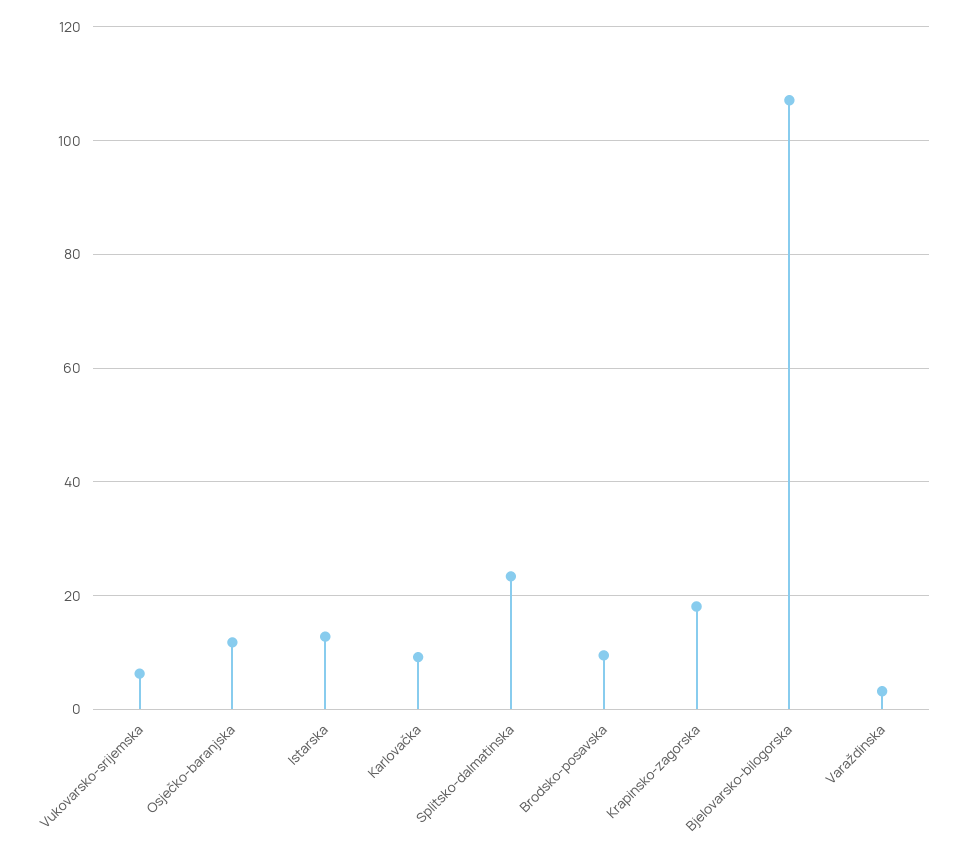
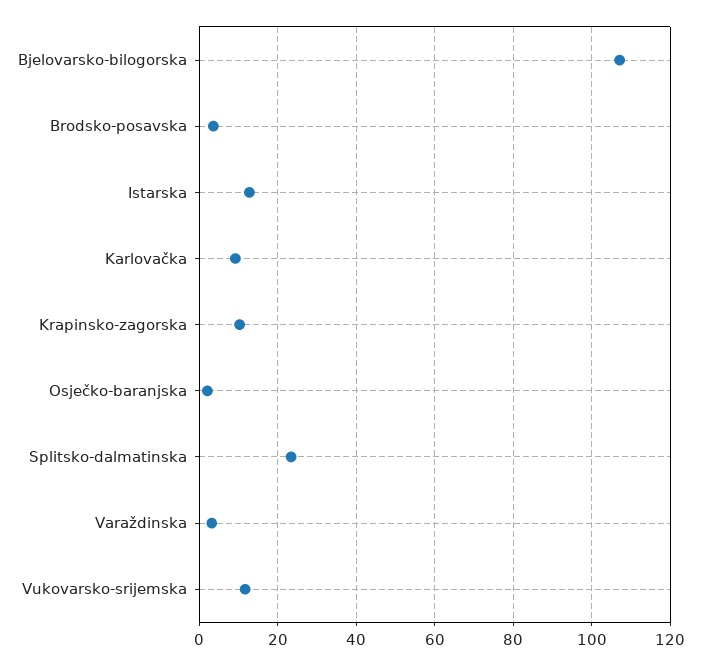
Vukovarsko-srijemska: 6 -> 12
Osječko-baranjska: 12 -> 2
Brodsko-posavska: 10 -> 4
Krapinsko-zagorska: 18 -> 10

